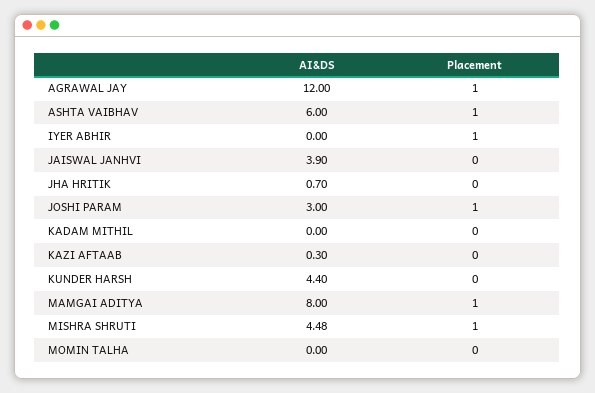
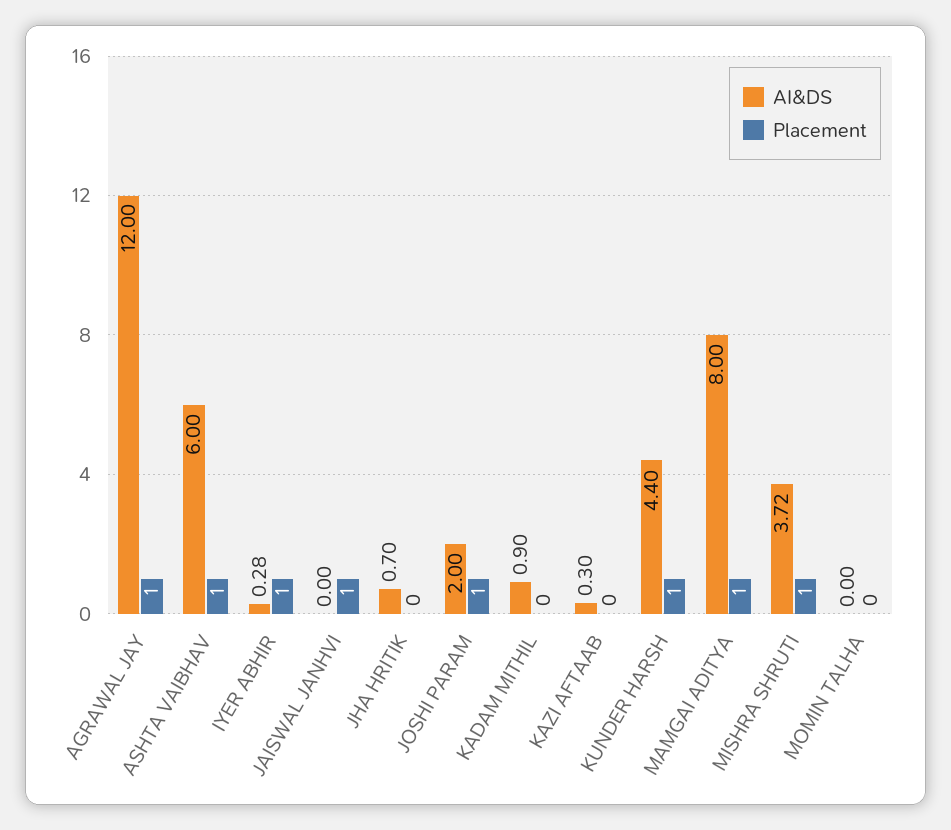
AI&DS, IYER ABHIR: 0 -> 0.28
AI&DS, JAISWAL JANHVI: 3.9 -> 0
Placement, JAISWAL JANHVI: 0 -> 1
AI&DS, JOSHI PARAM: 3 -> 2
AI&DS, KADAM MITHIL: 0 -> 0.9
Placement, KUNDER HARSH: 0 -> 1
AI&DS, MISHRA SHRUTI: 4.48 -> 3.72

